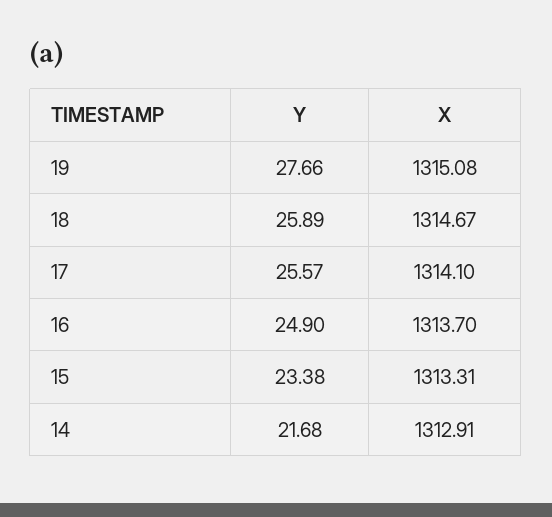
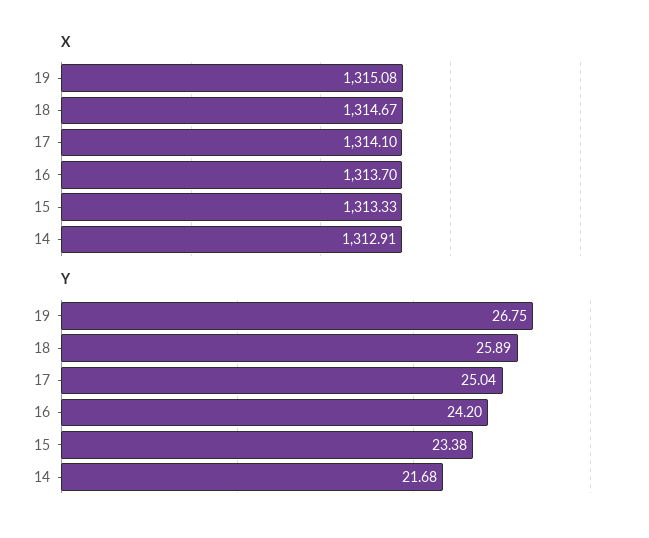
Y, 19: 27.66 -> 26.75
Y, 17: 25.57 -> 25.04
Y, 16: 24.9 -> 24.2
X, 15: 1313.31 -> 1313.33

